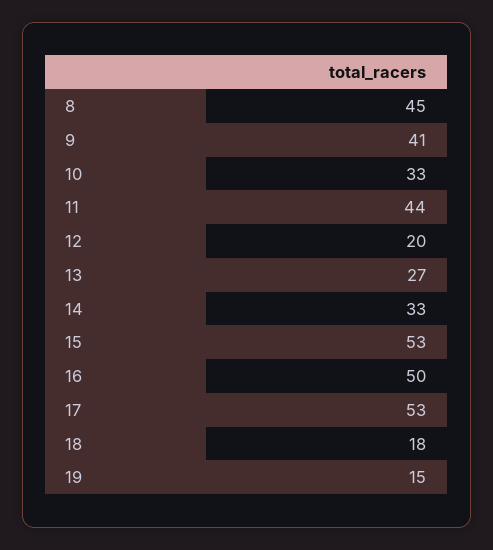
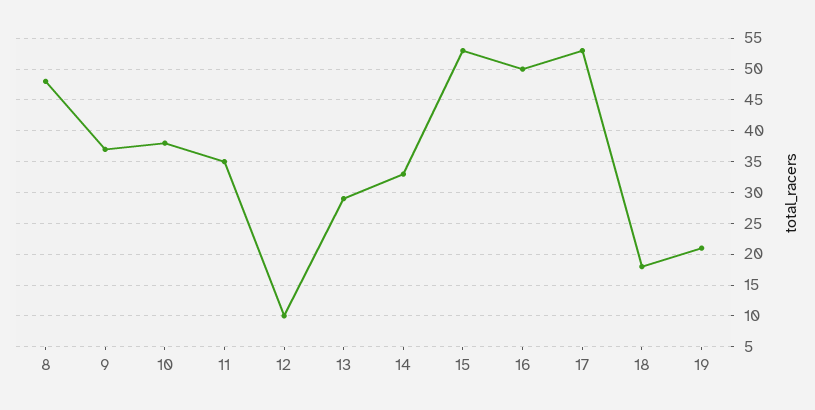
8: 45 -> 48
9: 41 -> 37
10: 33 -> 38
11: 44 -> 35
12: 20 -> 10
13: 27 -> 29
19: 15 -> 21

